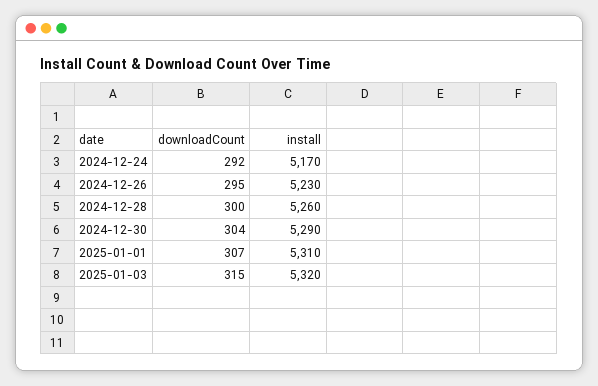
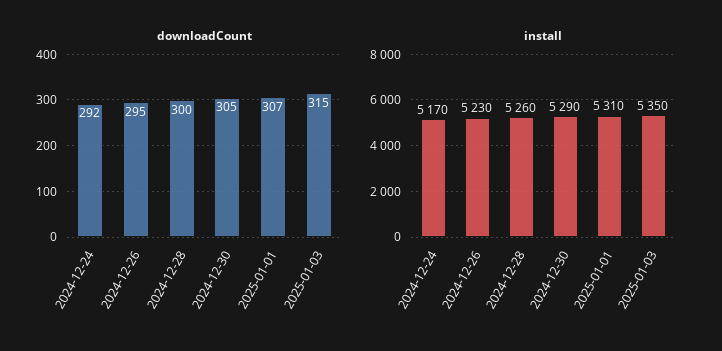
downloadCount, 2024-12-30: 304 -> 305
install, 2025-01-03: 5320 -> 5350

